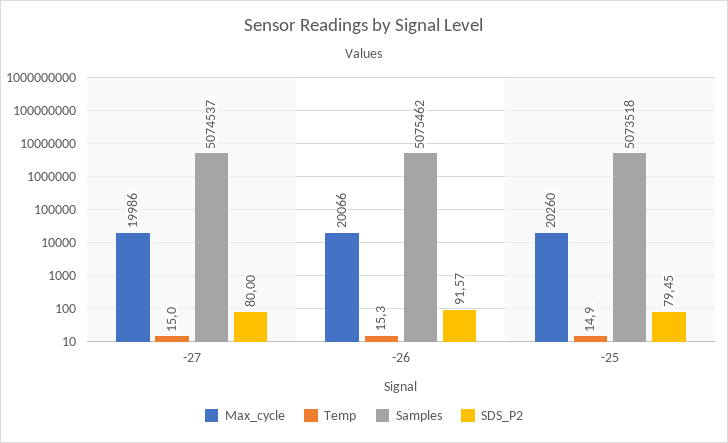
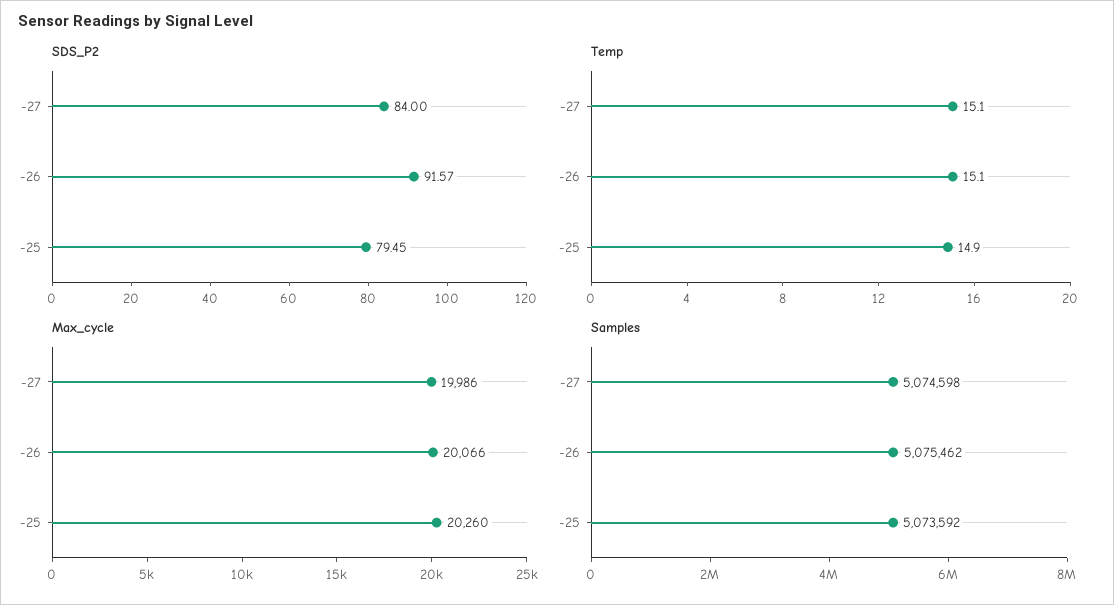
Temp, -27: 15 -> 15.1
Samples, -27: 5074537 -> 5074598
SDS_P2, -27: 80 -> 84
Temp, -26: 15.3 -> 15.1
Samples, -25: 5073518 -> 5073592

